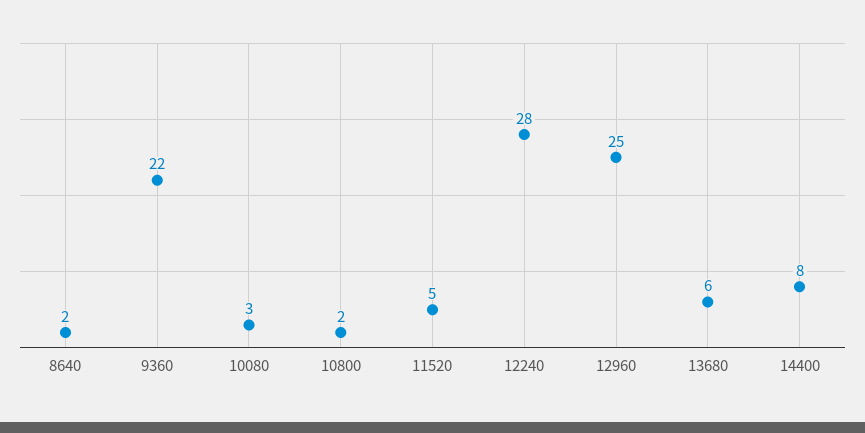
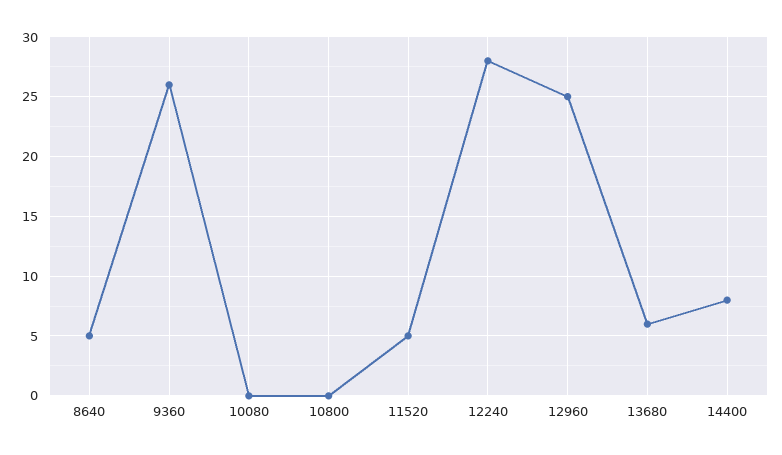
8640: 2 -> 5
9360: 22 -> 26
10080: 3 -> 0
10800: 2 -> 0

